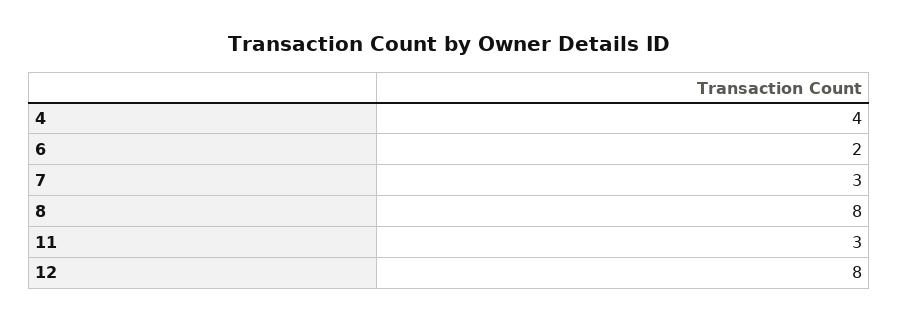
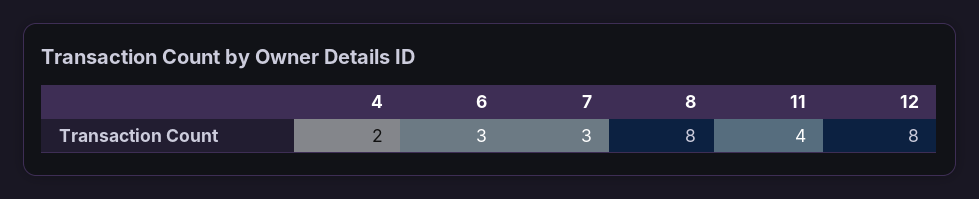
4: 4 -> 2
6: 2 -> 3
11: 3 -> 4

